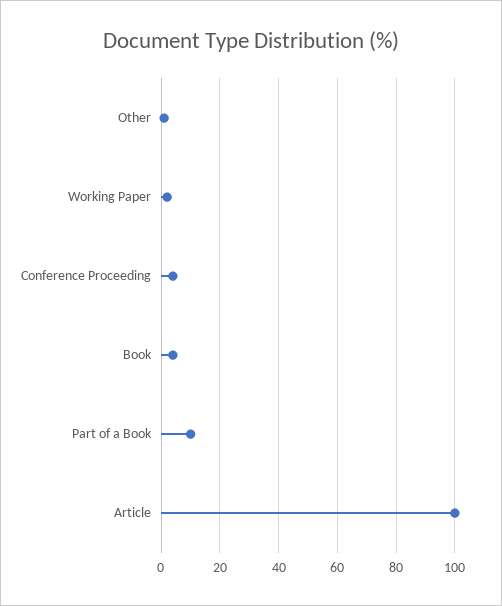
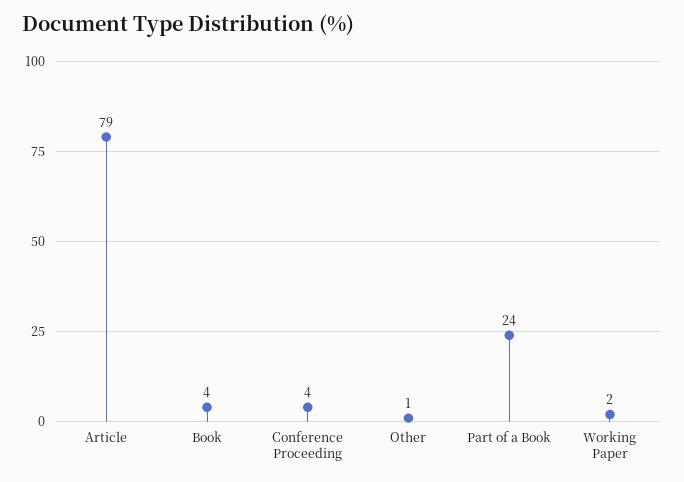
Part of a Book: 10 -> 24
Article: 100 -> 79

